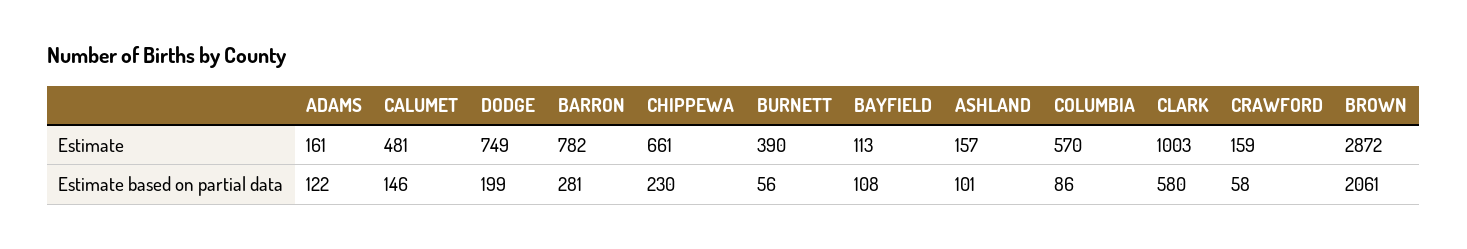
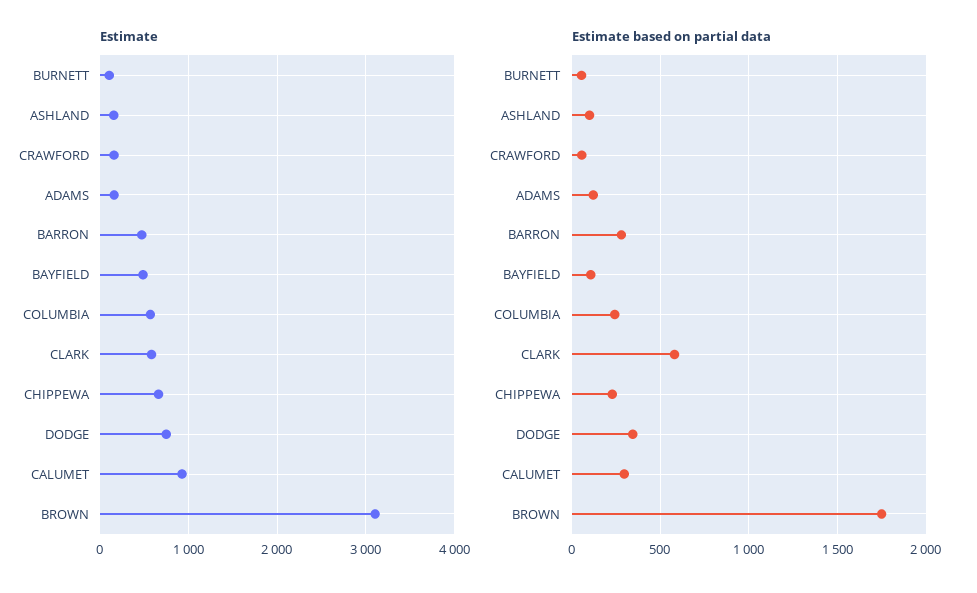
Estimate, CALUMET: 481 -> 900
Estimate, BARRON: 782 -> 500
Estimate, BURNETT: 390 -> 100
Estimate, BAYFIELD: 113 -> 500
Estimate, CLARK: 1003 -> 600
Estimate, BROWN: 2872 -> 3100
Estimate based on partial data, CALUMET: 146 -> 300
Estimate based on partial data, DODGE: 199 -> 350
Estimate based on partial data, COLUMBIA: 86 -> 250
Estimate based on partial data, BROWN: 2061 -> 1750

